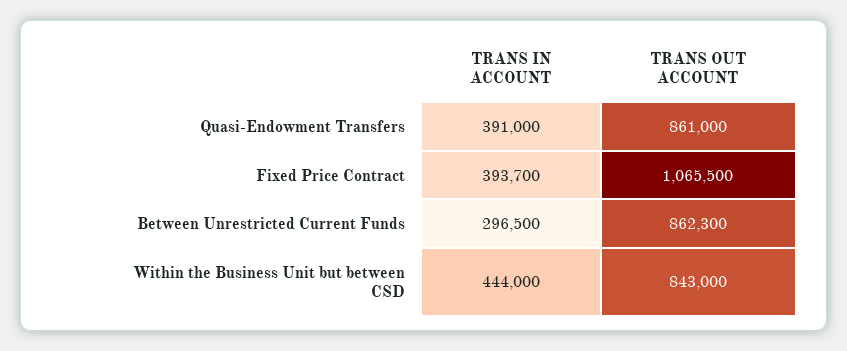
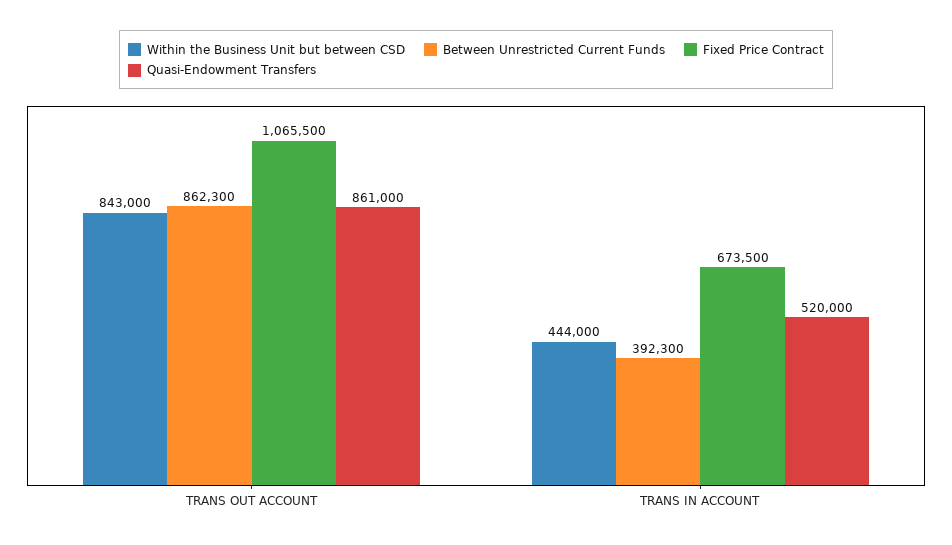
Quasi-Endowment Transfers, TRANS IN ACCOUNT: 391000 -> 520000
Fixed Price Contract, TRANS IN ACCOUNT: 393700 -> 673500
Between Unrestricted Current Funds, TRANS IN ACCOUNT: 296500 -> 392300

